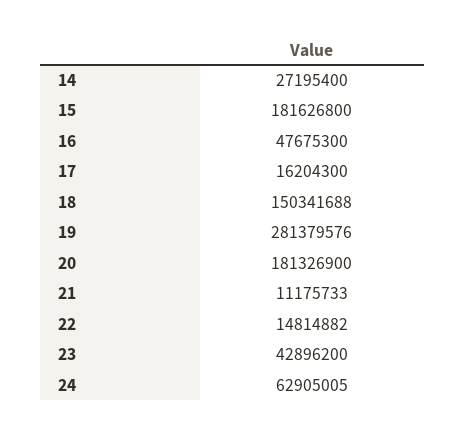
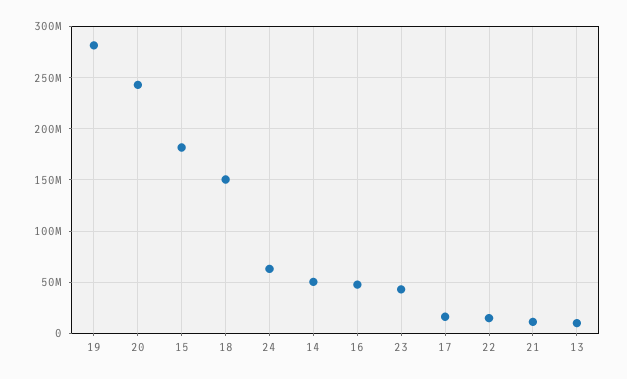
14: 27195400 -> 50000000
20: 181326900 -> 240000000
13: none -> 10000000

